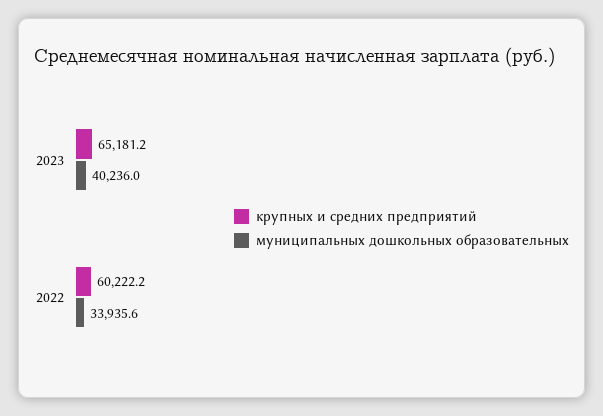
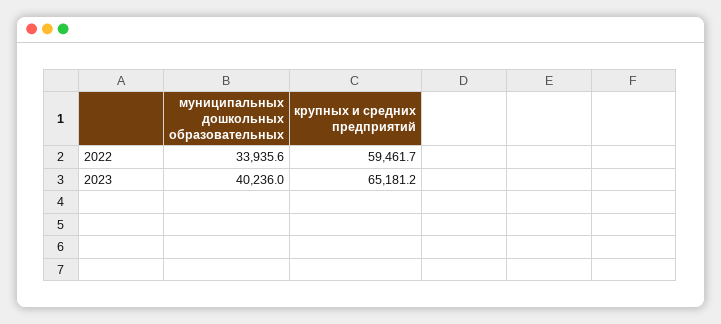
крупных и средних предприятий, 2022: 60222.2 -> 59461.7

